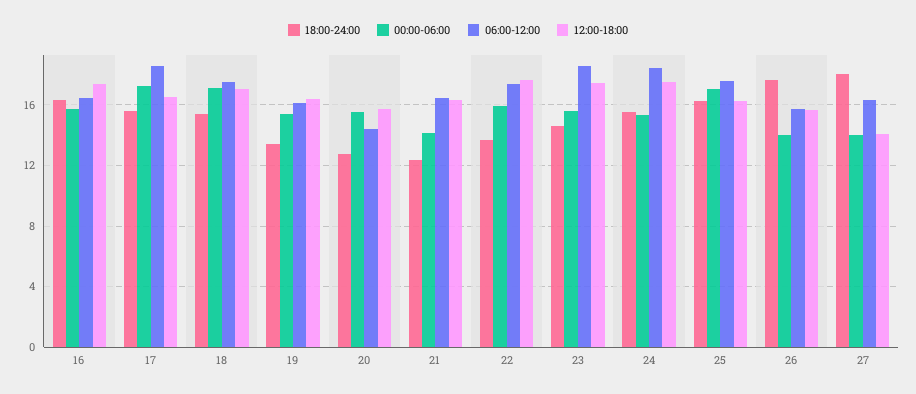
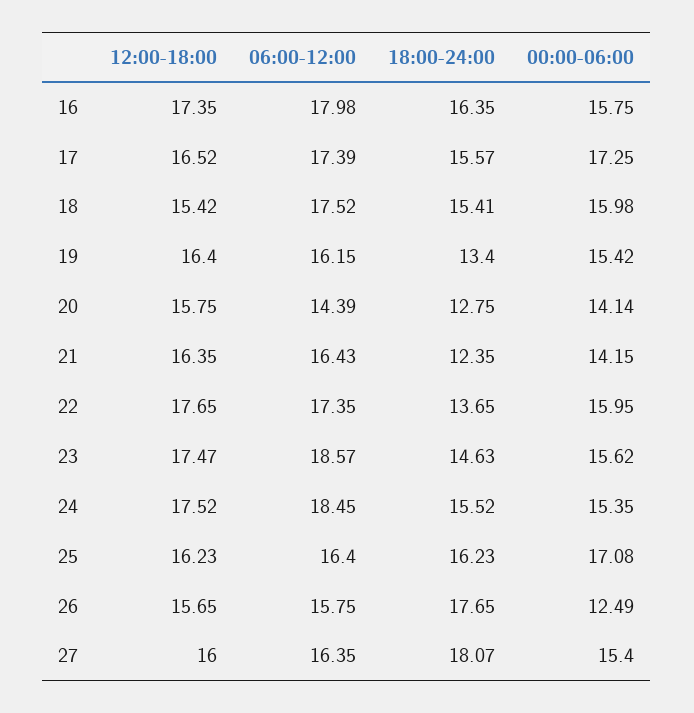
06:00-12:00, 16: 16.5 -> 17.98
06:00-12:00, 17: 18.5 -> 17.39
00:00-06:00, 18: 17 -> 15.98
12:00-18:00, 18: 17 -> 15.42
00:00-06:00, 20: 15.5 -> 14.14
06:00-12:00, 25: 17.5 -> 16.4
00:00-06:00, 26: 14 -> 12.49
00:00-06:00, 27: 14 -> 15.4
12:00-18:00, 27: 14 -> 16

